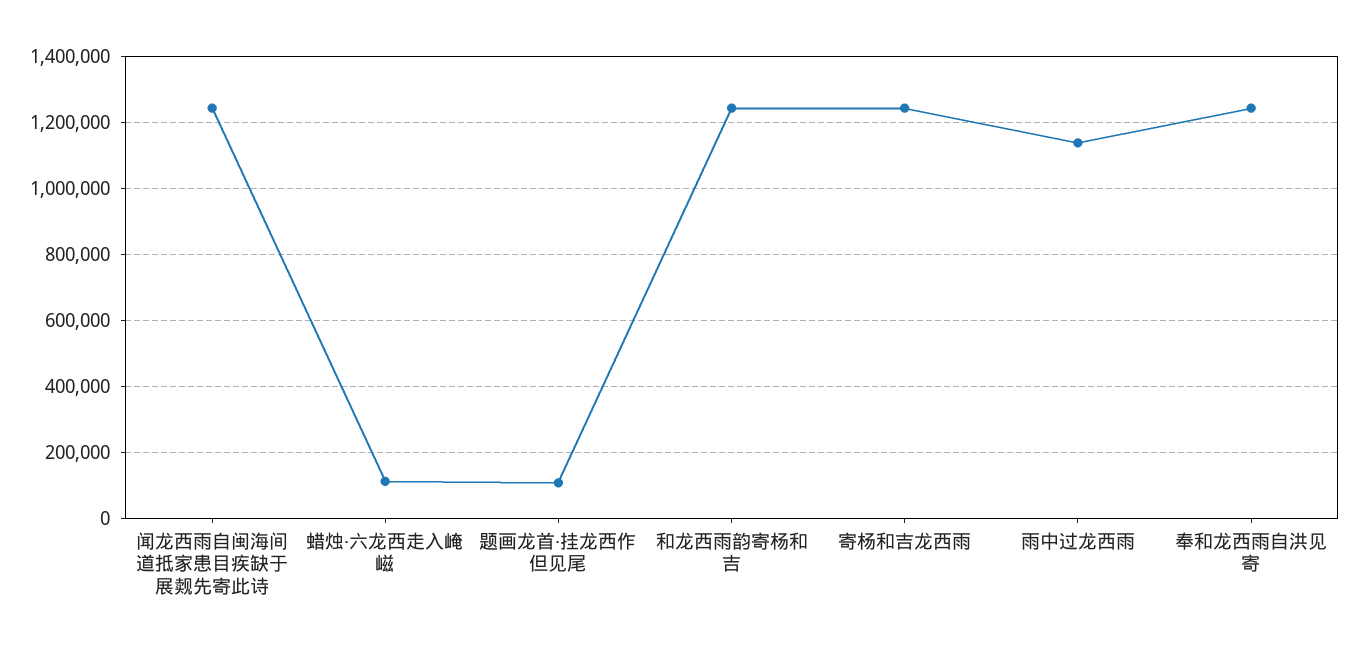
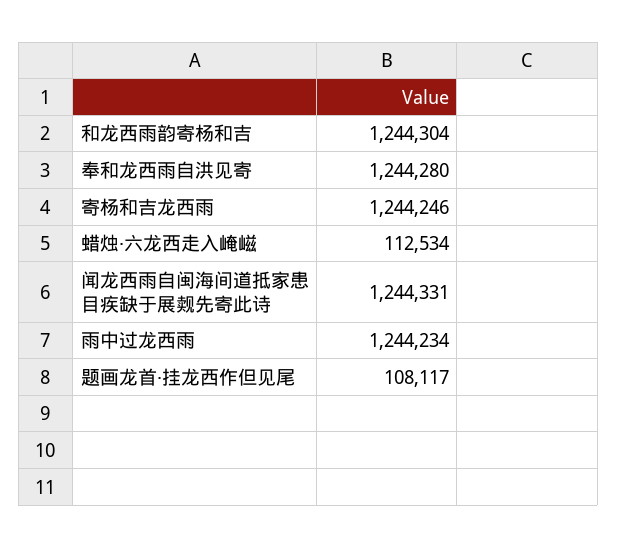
雨中过龙西雨: 1140000 -> 1244234

